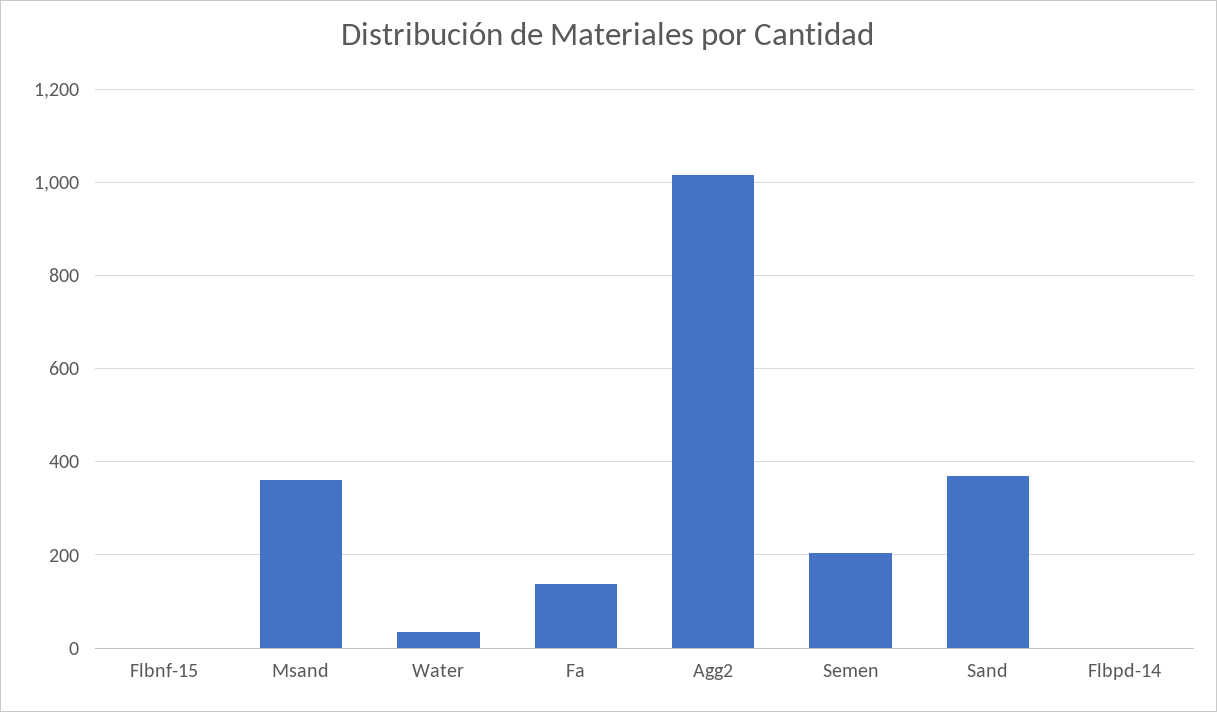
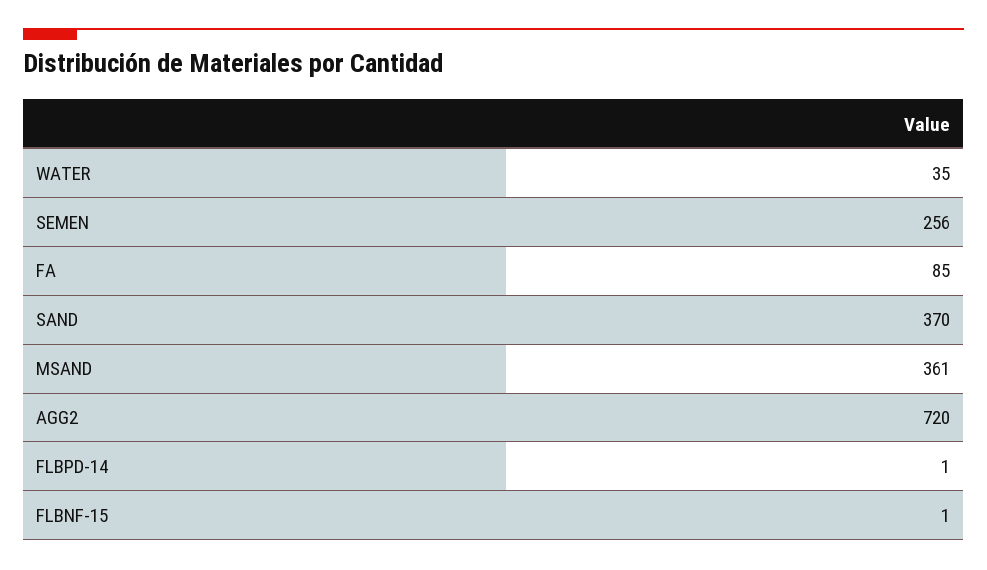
Fa: 140 -> 85
Agg2: 1020 -> 720
Semen: 200 -> 256

